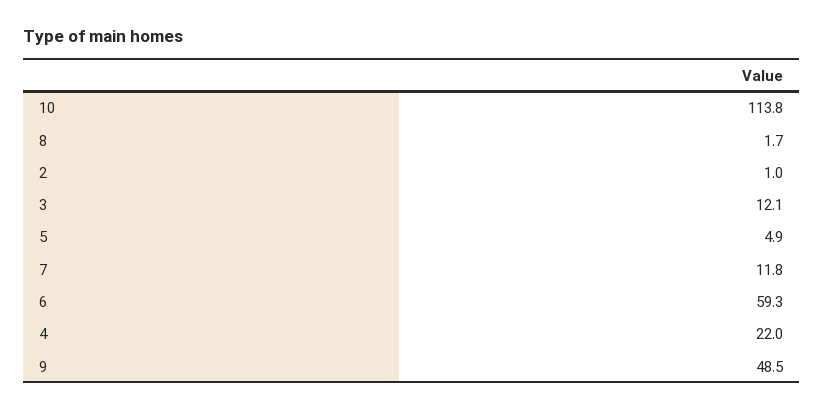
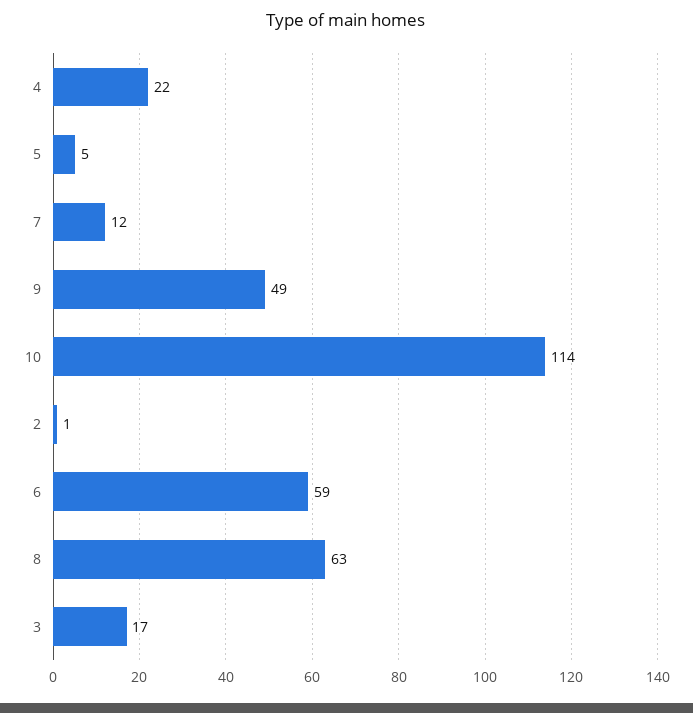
8: 1.7 -> 63
3: 12.1 -> 17

